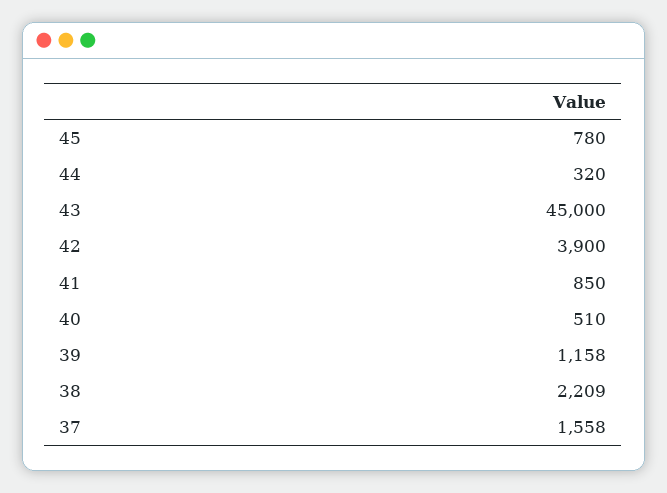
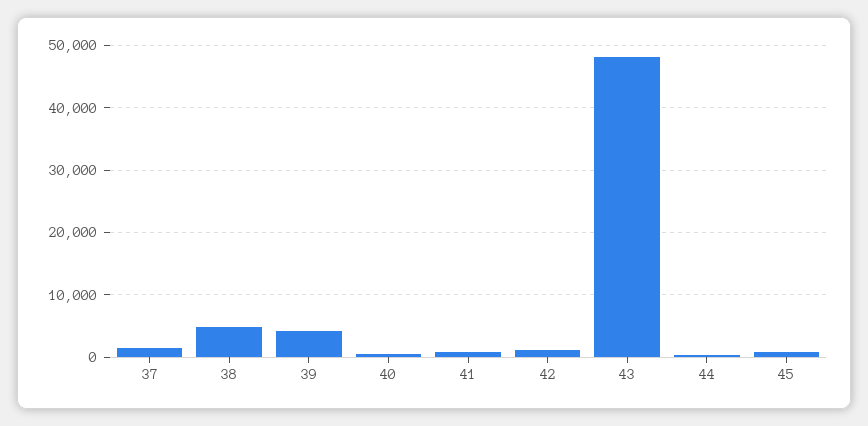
43: 45000 -> 48000
42: 3900 -> 1000
39: 1158 -> 4000
38: 2209 -> 5000

